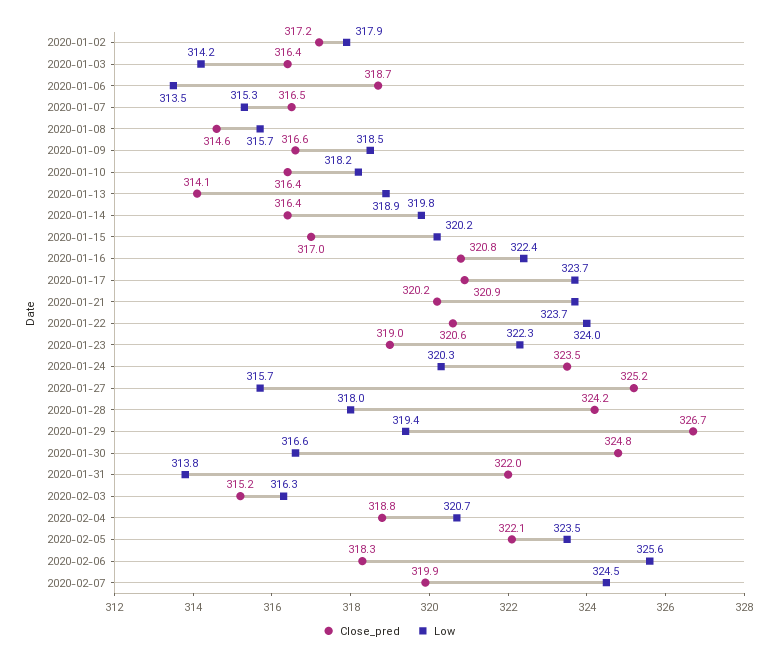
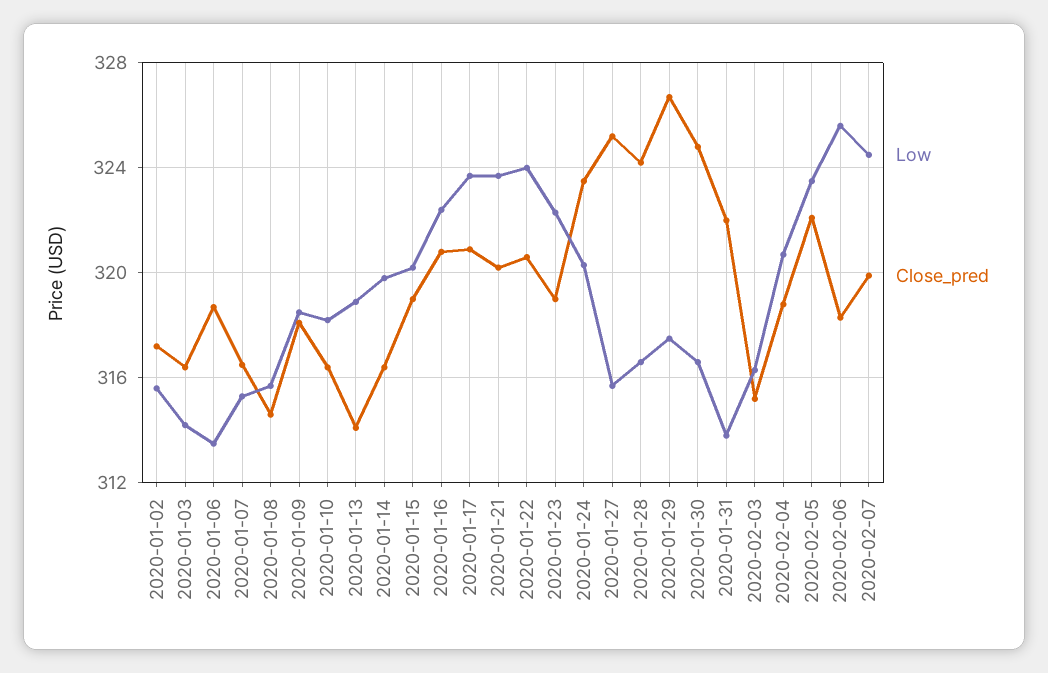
Low, 2020-01-02: 317.9 -> 315.5
Close_pred, 2020-01-09: 316.6 -> 318
Close_pred, 2020-01-15: 317 -> 319
Low, 2020-01-28: 318 -> 316.5
Low, 2020-01-29: 319.4 -> 317.5

